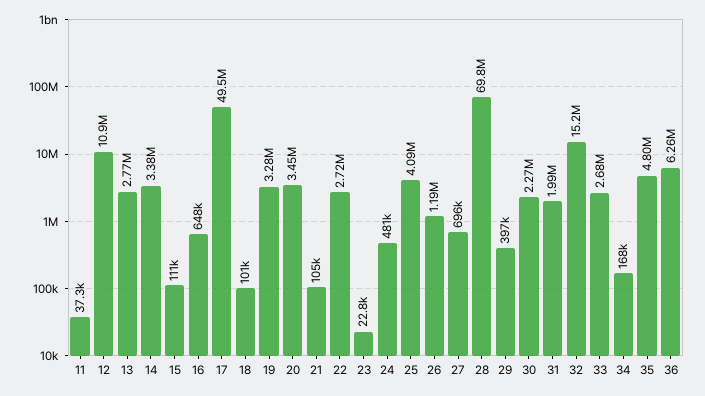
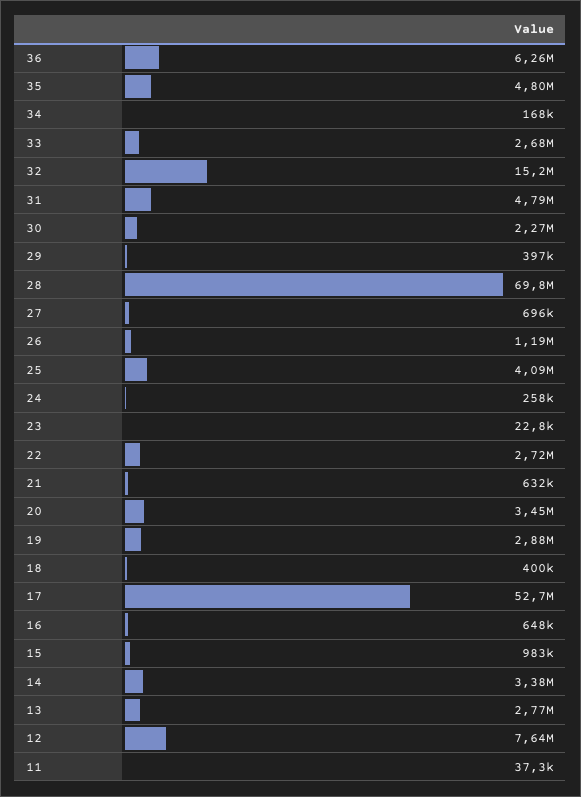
12: 10900000 -> 7640000
15: 111000 -> 983000
17: 49500000 -> 52700000
18: 101000 -> 400000
19: 3280000 -> 2880000
21: 105000 -> 632000
24: 481000 -> 258000
31: 1990000 -> 4790000

